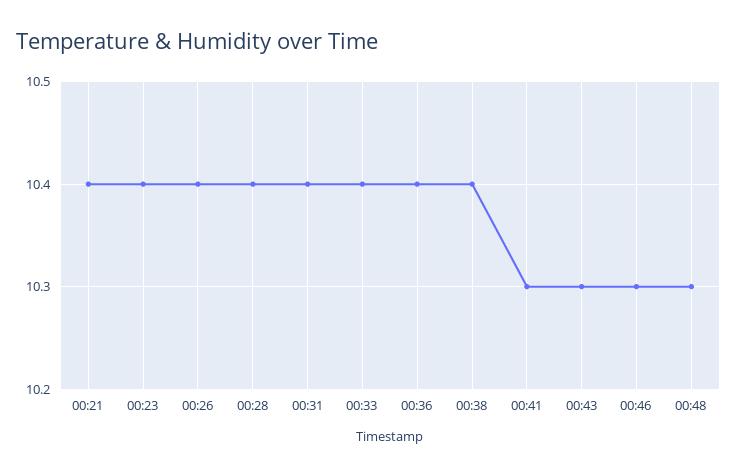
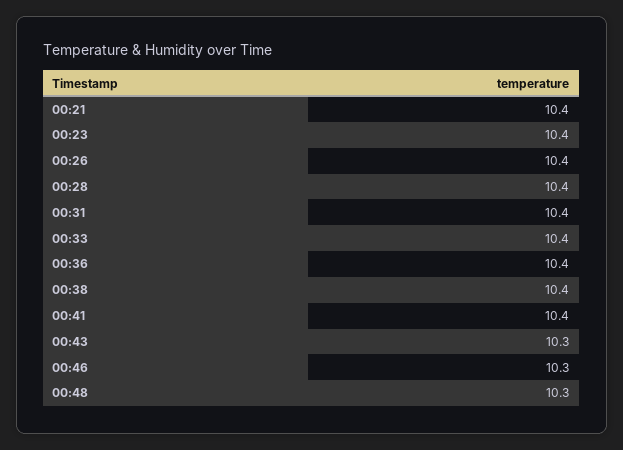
00:41: 10.3 -> 10.4

